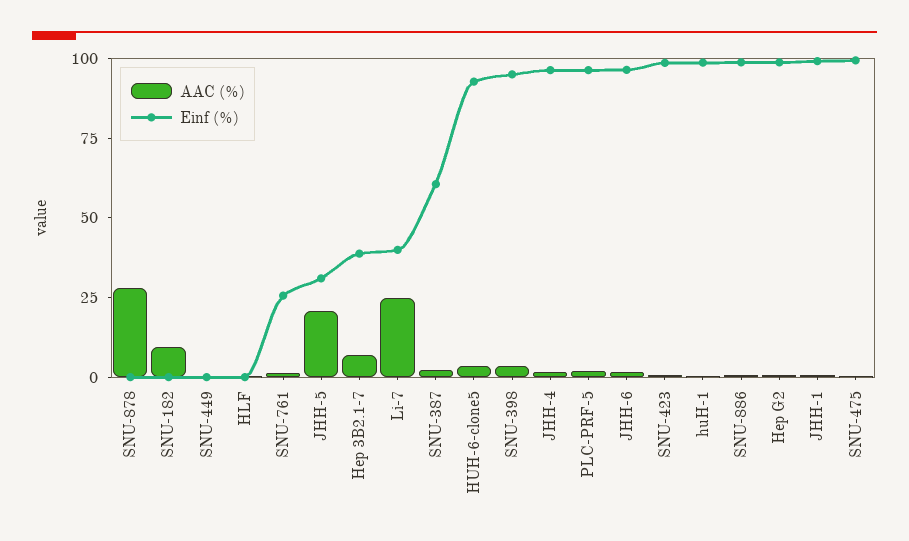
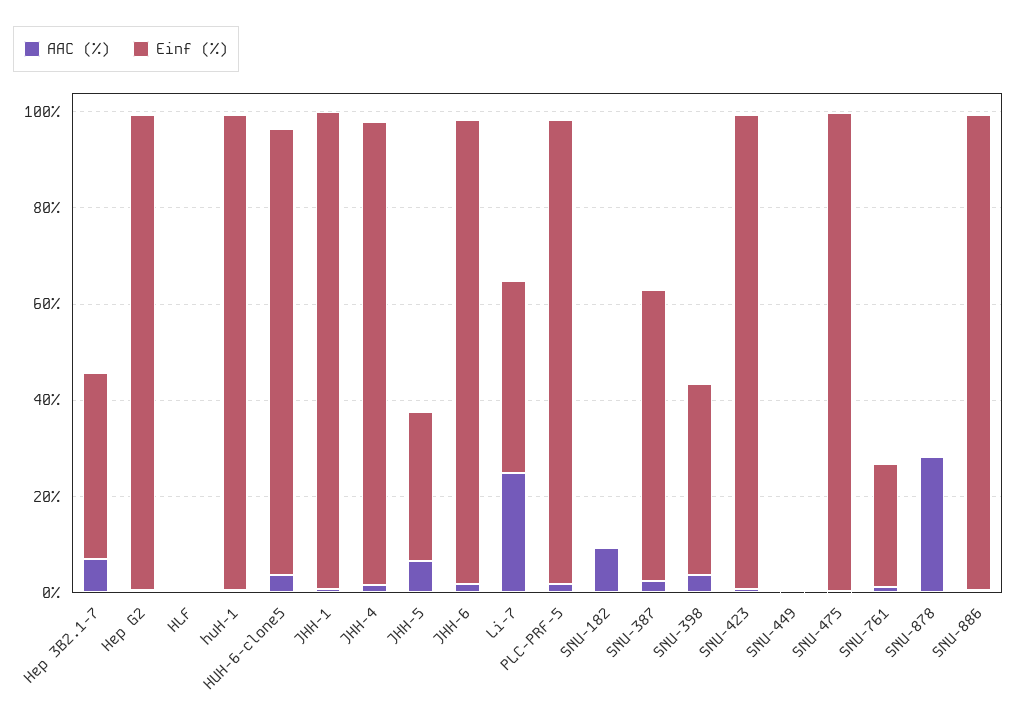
AAC (%), JHH-5: 20 -> 5
Einf (%), SNU-398: 95 -> 40

